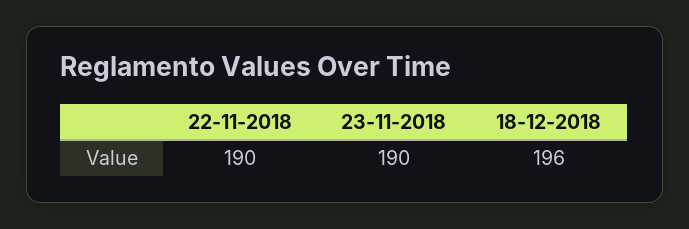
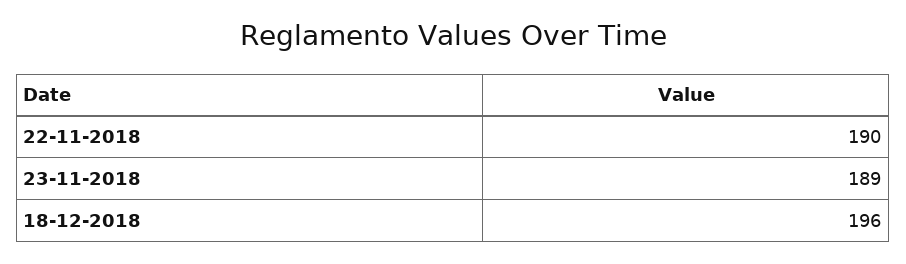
23-11-2018: 190 -> 189

